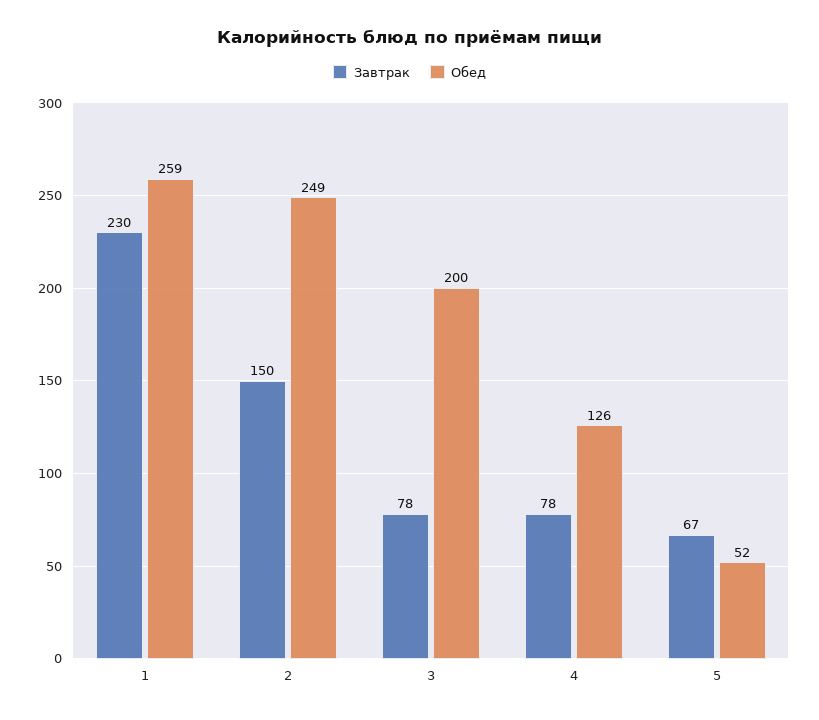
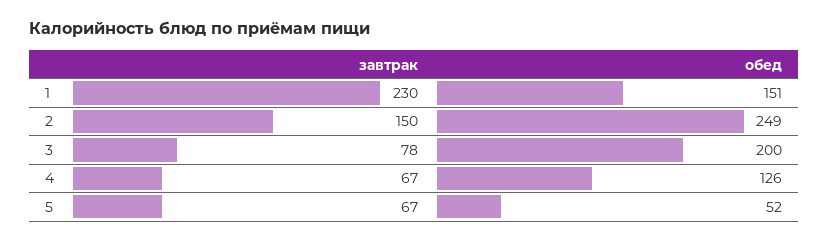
Обед, 1: 259 -> 151
Завтрак, 4: 78 -> 67

